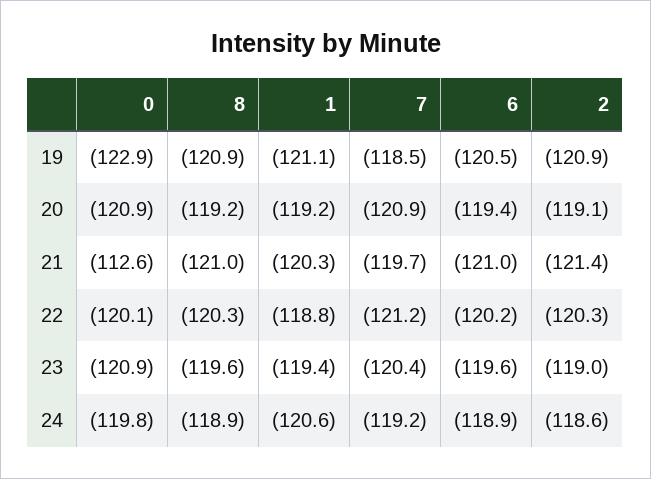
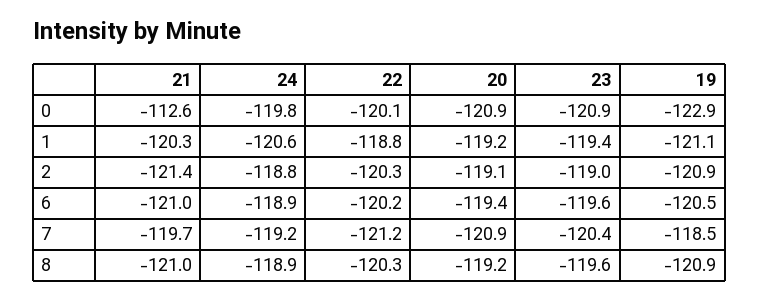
2, 24: -118.6 -> -118.8

